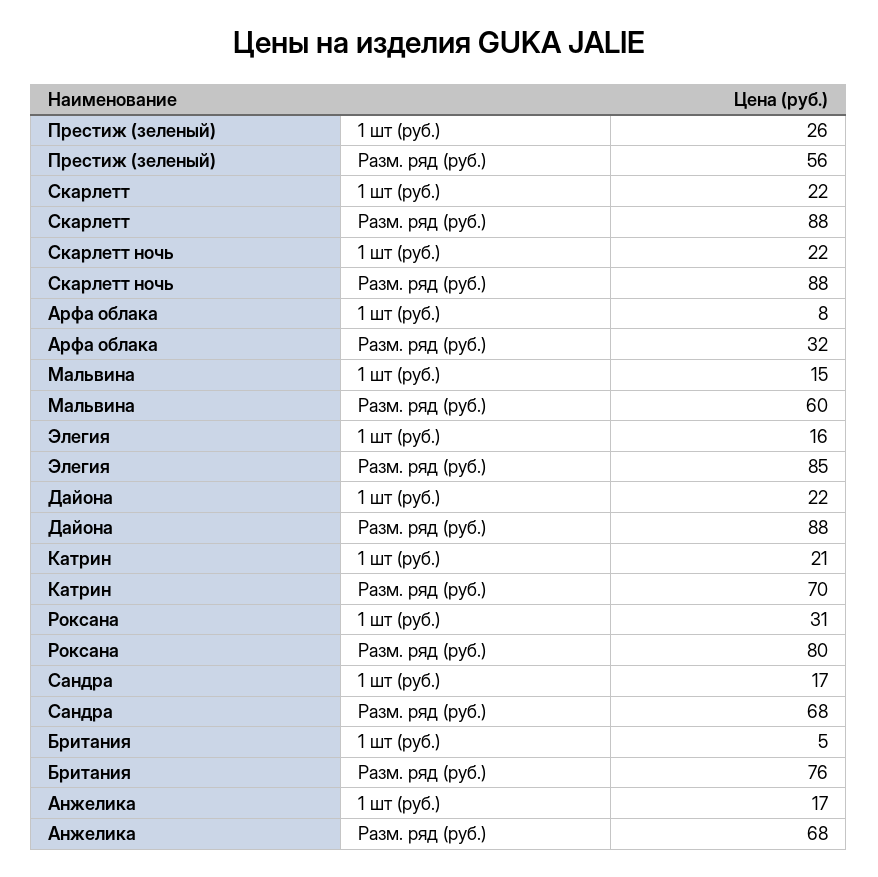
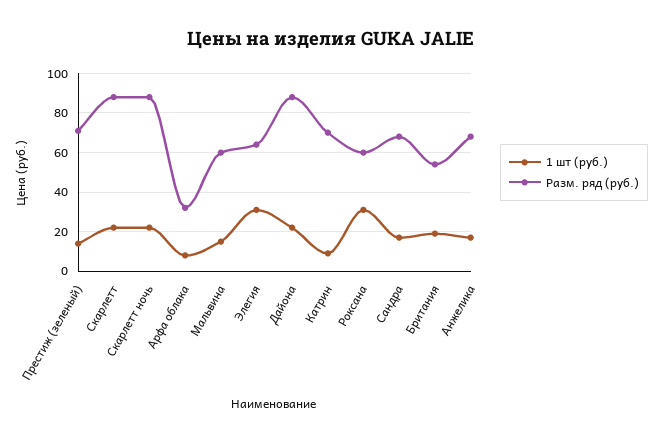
1 шт (руб.), Престиж (зеленый): 26 -> 15
Разм. ряд (руб.), Престиж (зеленый): 56 -> 70
1 шт (руб.), Элегия: 16 -> 30
Разм. ряд (руб.), Элегия: 85 -> 65
1 шт (руб.), Катрин: 21 -> 10
Разм. ряд (руб.), Роксана: 80 -> 60
1 шт (руб.), Британия: 5 -> 20
Разм. ряд (руб.), Британия: 76 -> 55

